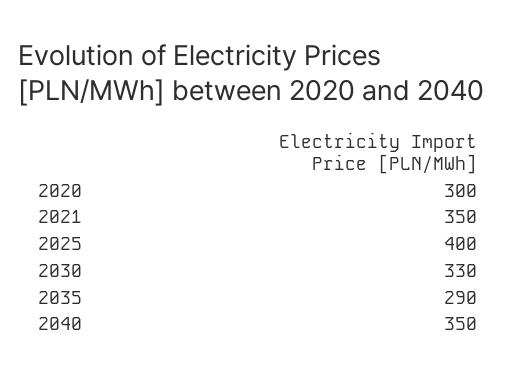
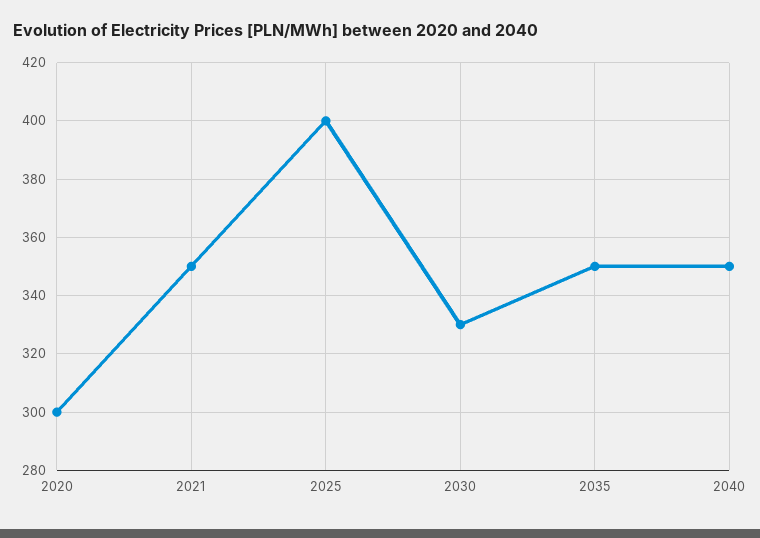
2035: 290 -> 350

